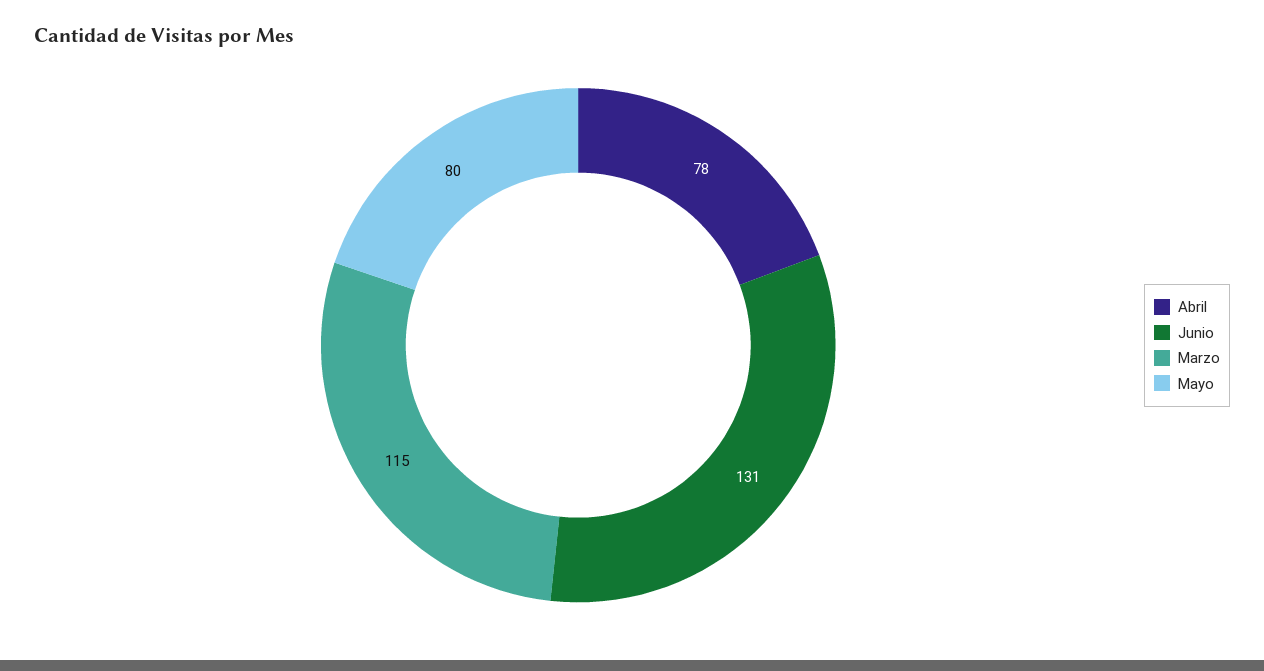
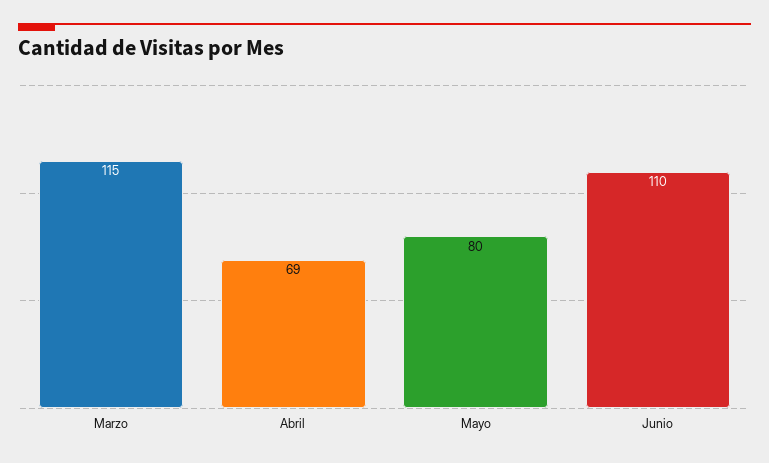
Abril: 78 -> 69
Junio: 131 -> 110

